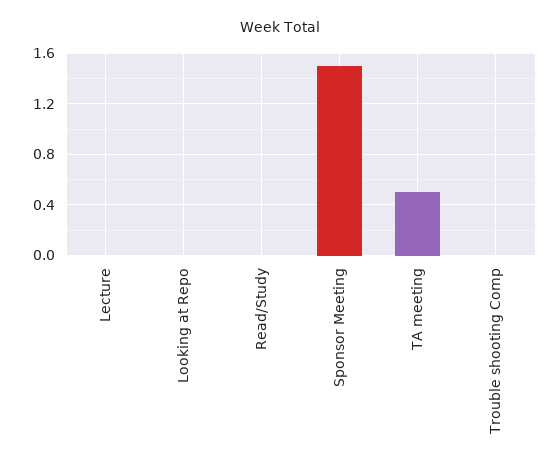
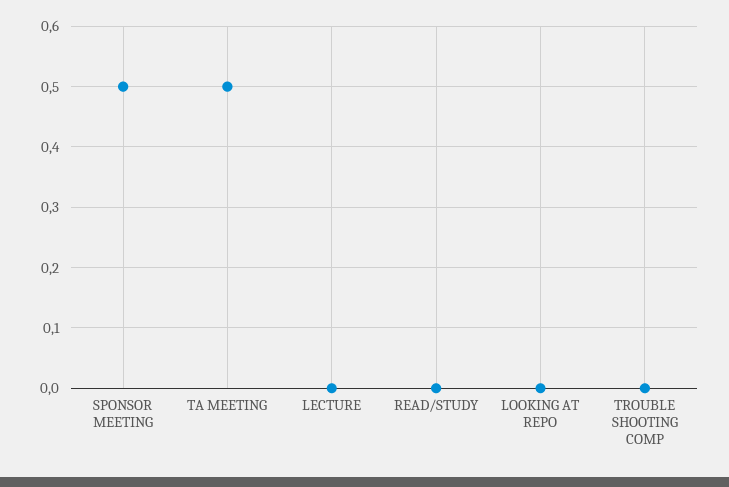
Sponsor Meeting: 1.5 -> 0.5

